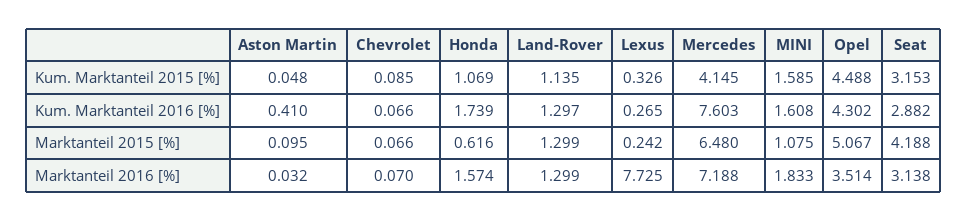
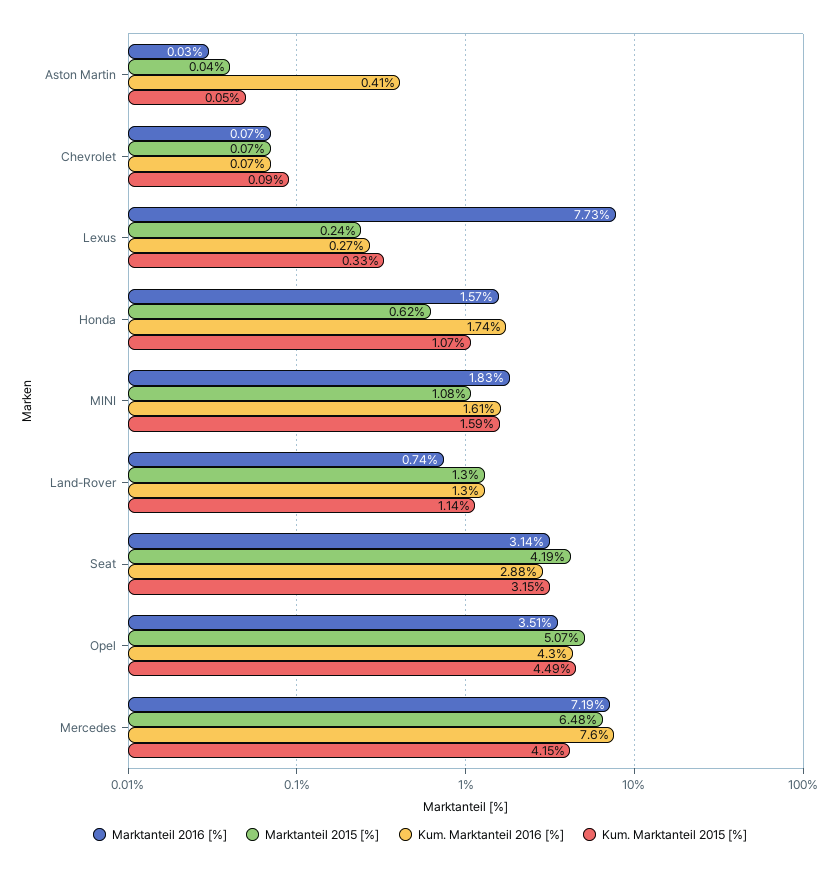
Marktanteil 2015 [%], Aston Martin: 0.095 -> 0.04
Marktanteil 2016 [%], Land-Rover: 1.299 -> 0.74

